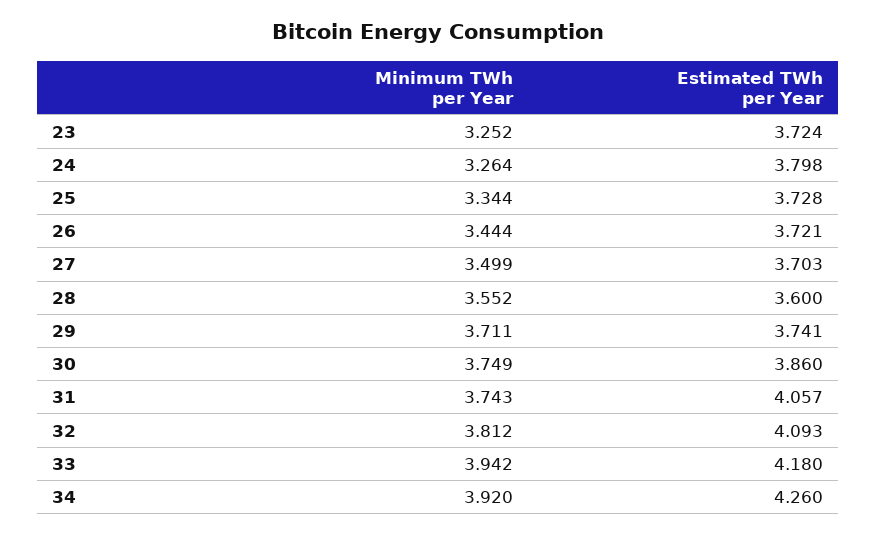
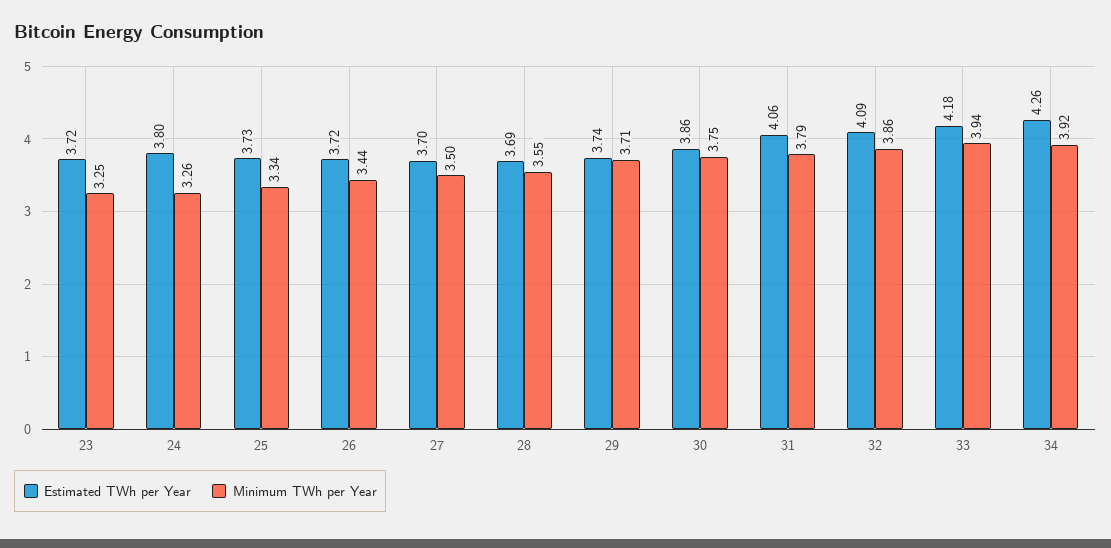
Estimated TWh per Year, 28: 3.6 -> 3.69
Minimum TWh per Year, 31: 3.743 -> 3.79
Minimum TWh per Year, 32: 3.812 -> 3.86

